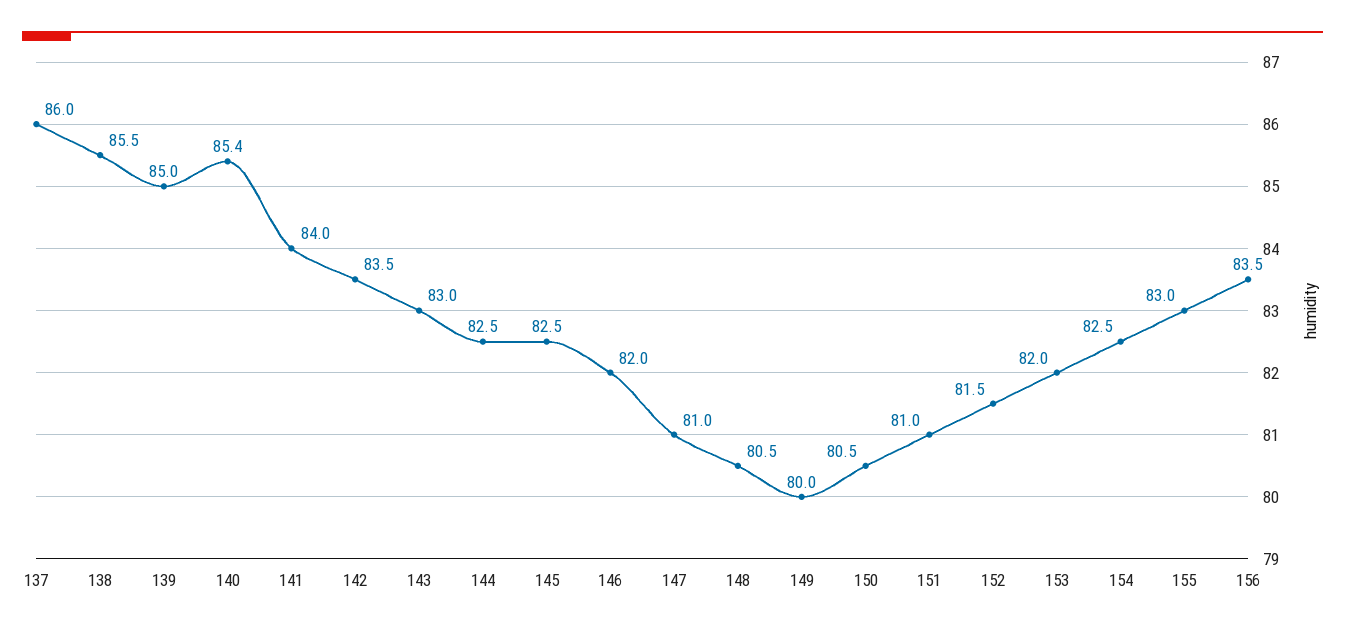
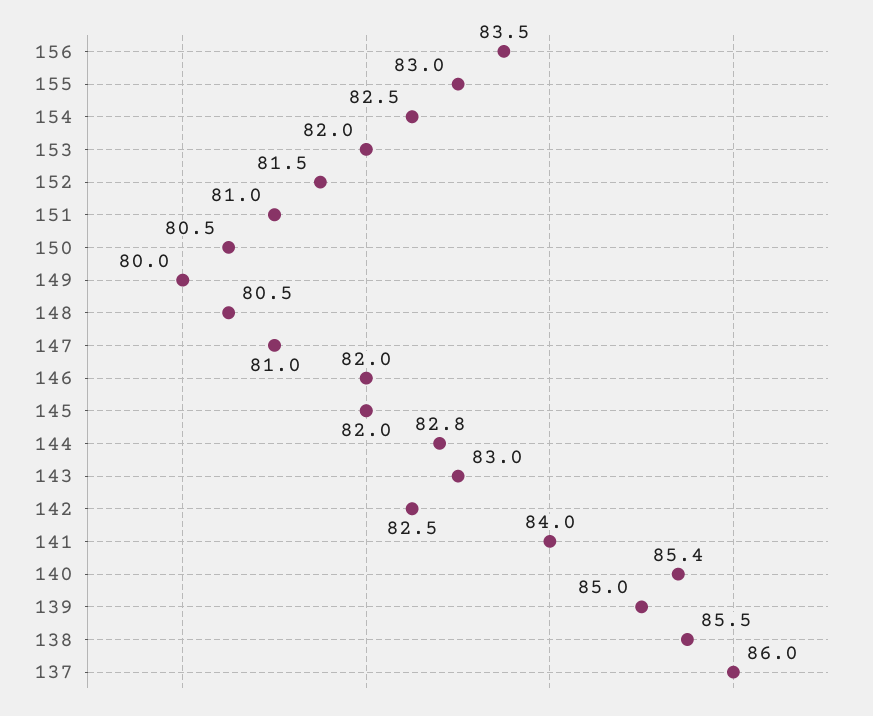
142: 83.5 -> 82.5
144: 82.5 -> 82.8
145: 82.5 -> 82

